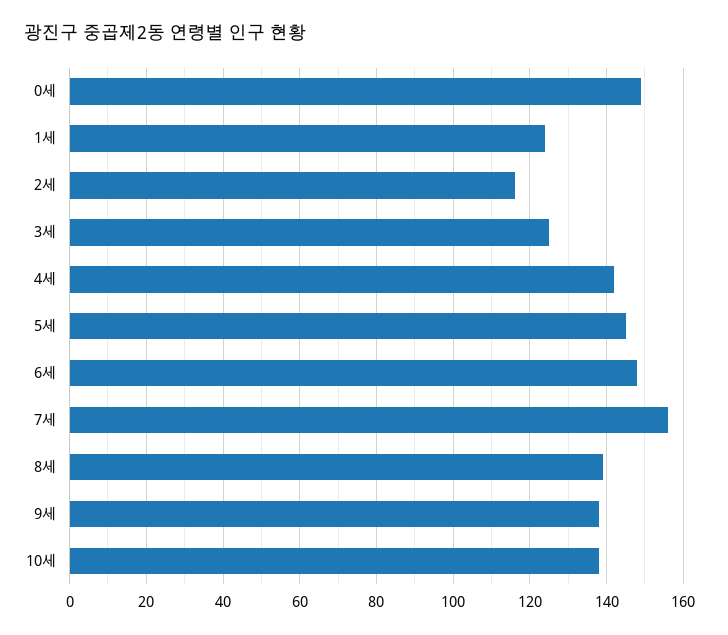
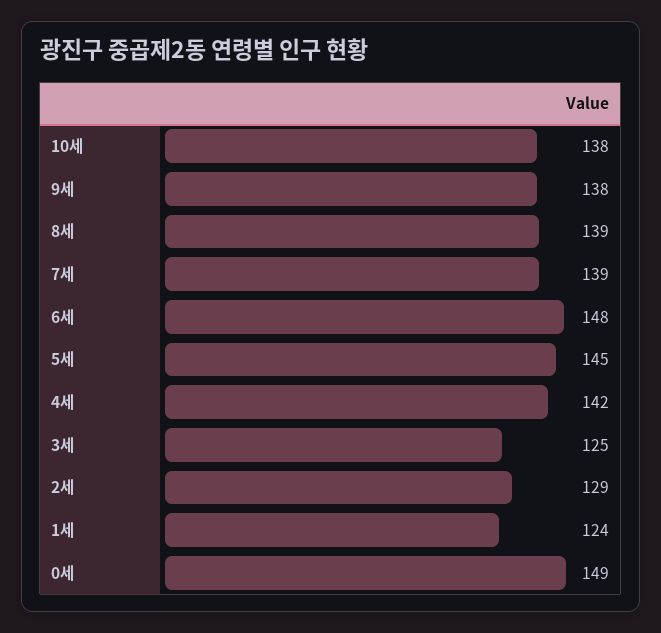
2세: 115 -> 129
7세: 155 -> 139

